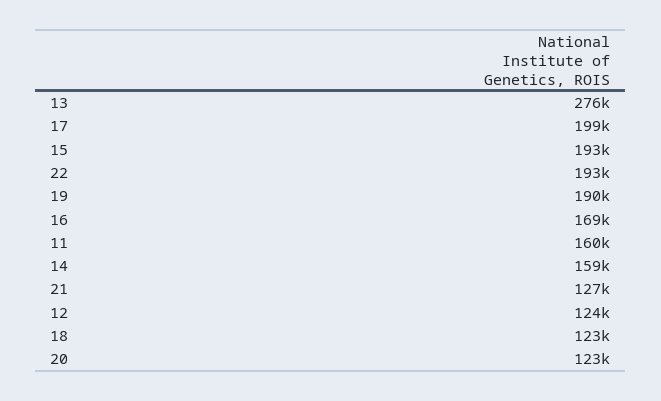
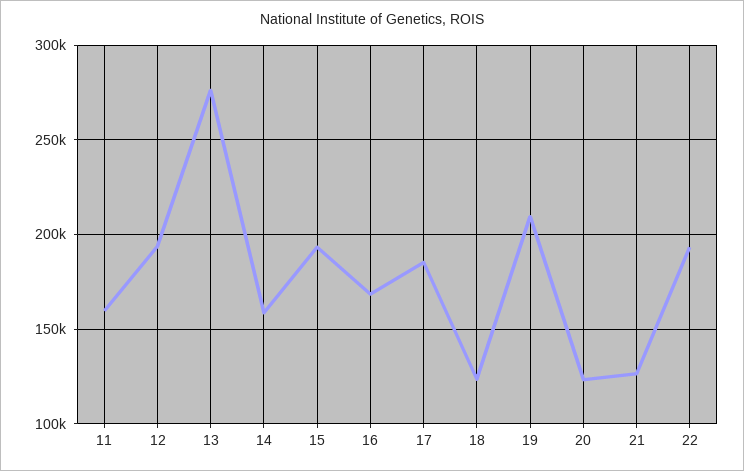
17: 199000 -> 185000
19: 190000 -> 210000
12: 124000 -> 195000

